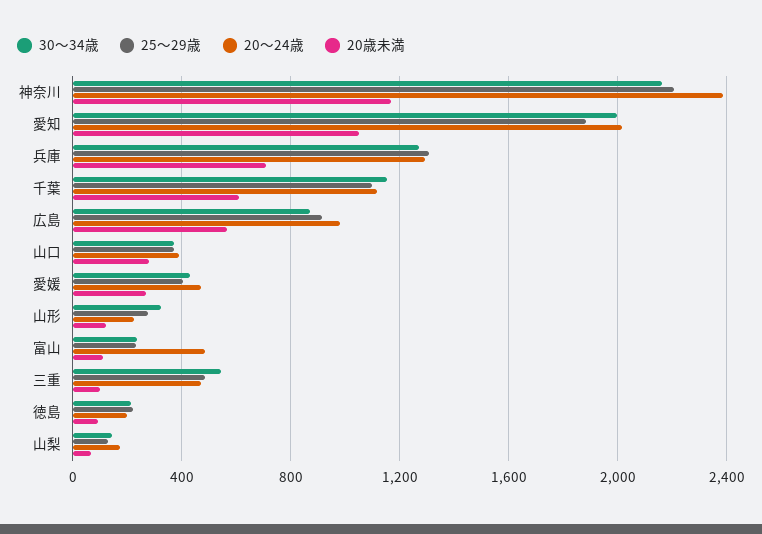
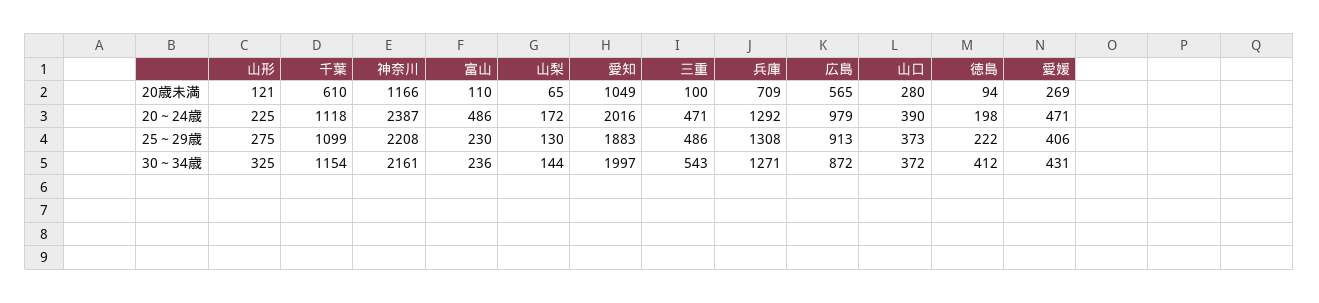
30～34歳, 徳島: 200 -> 412

